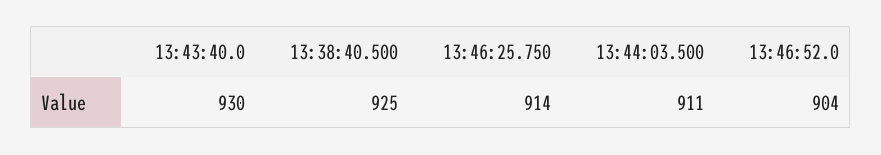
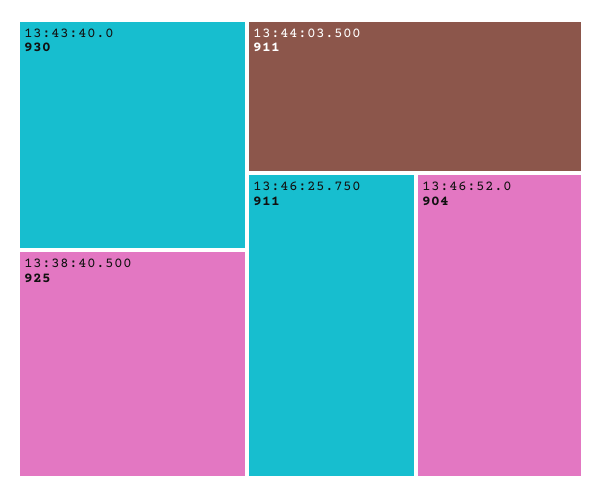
13:46:25.750: 914 -> 911

